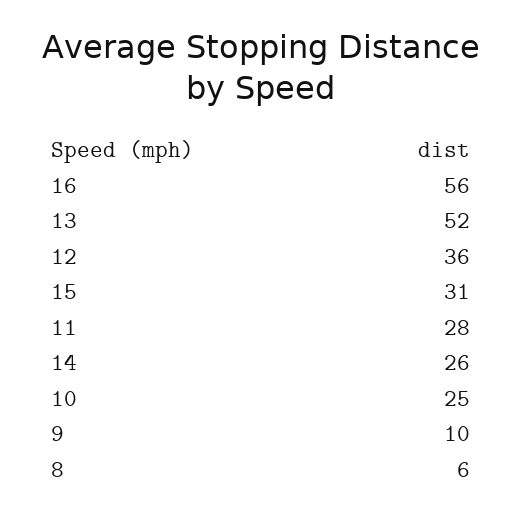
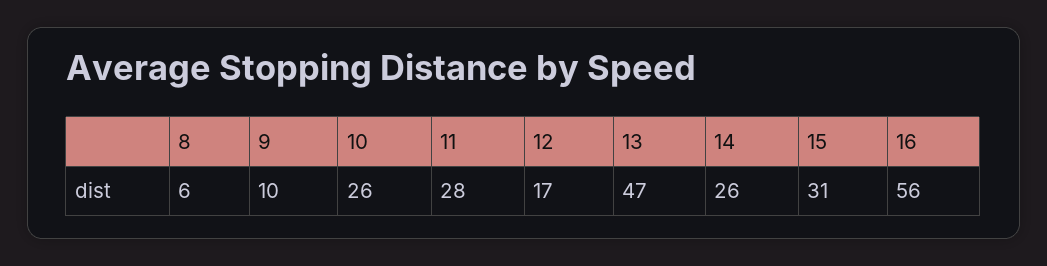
13: 52 -> 47
12: 36 -> 17
10: 25 -> 26

